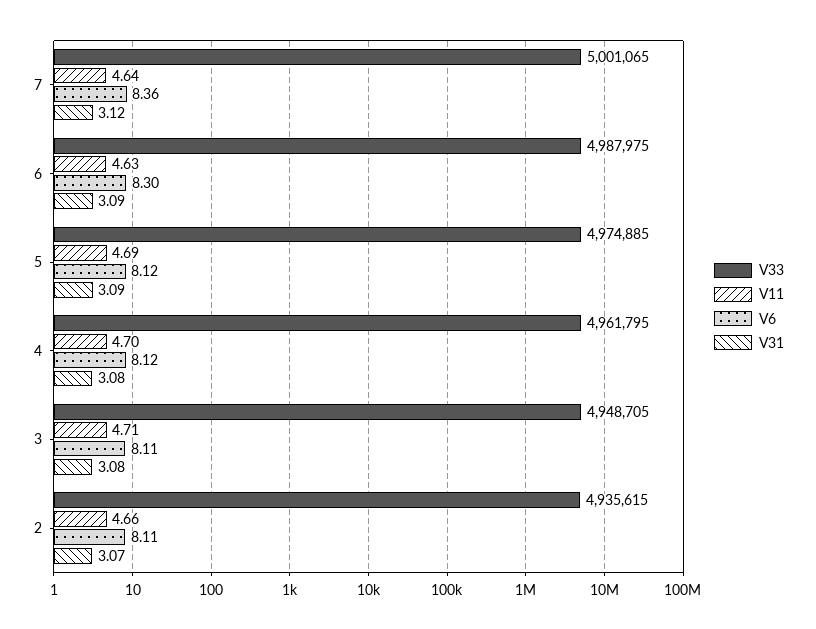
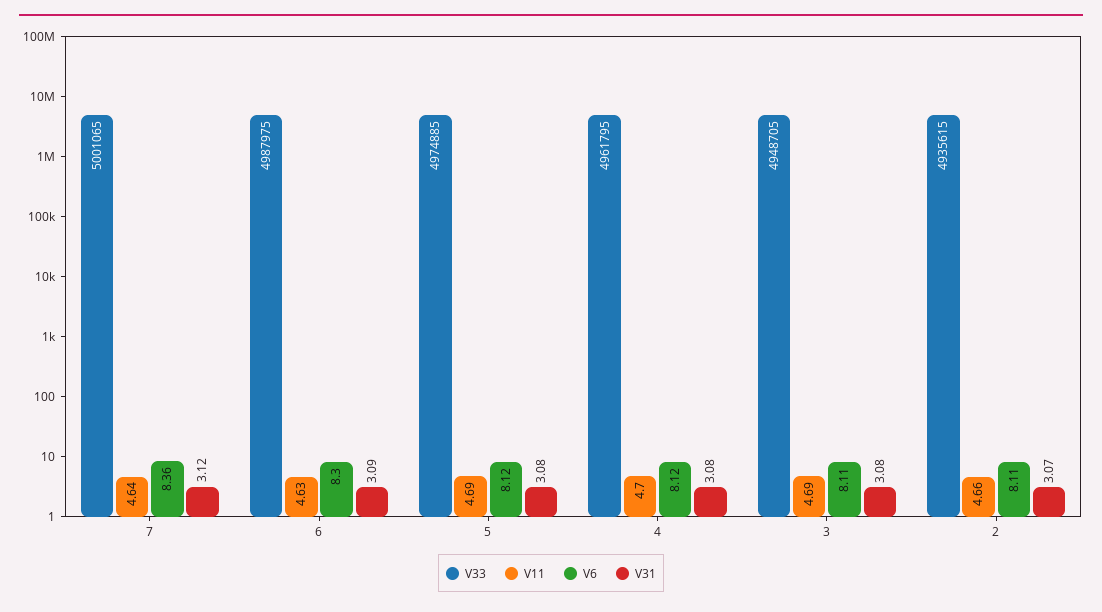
V31, 5: 3.09 -> 3.08
V11, 3: 4.71 -> 4.69

